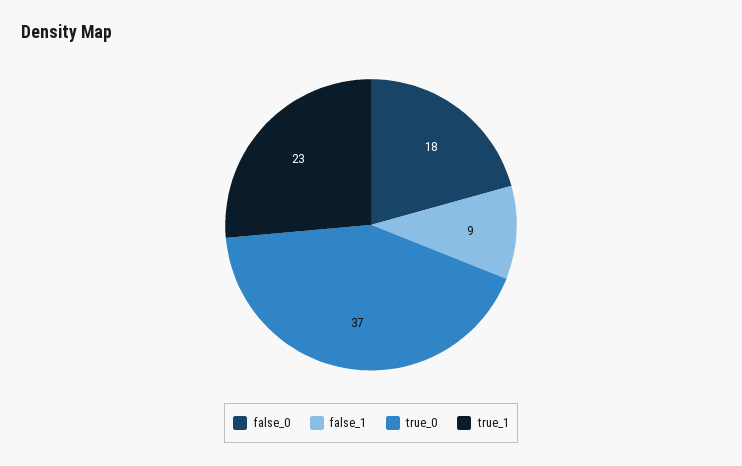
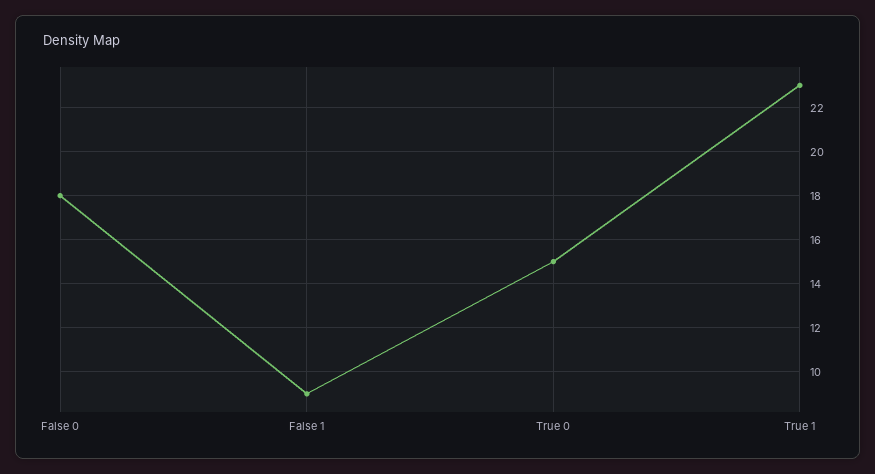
true_0: 37 -> 15

